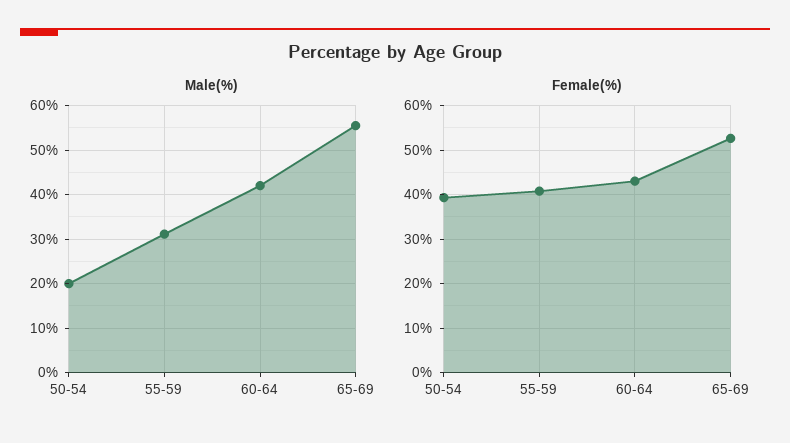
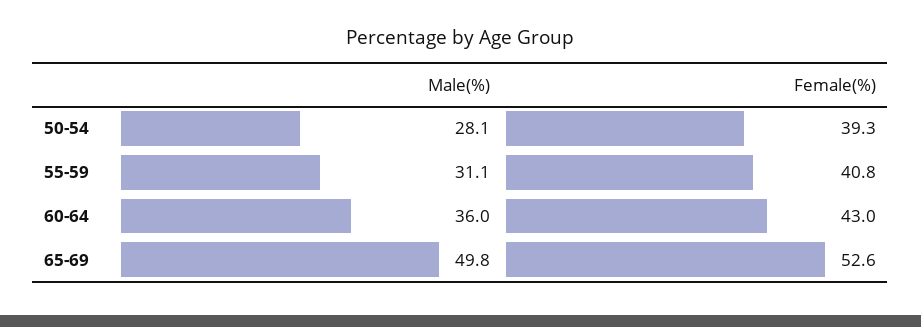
Male(%), 50-54: 20 -> 28.1
Male(%), 60-64: 42 -> 36
Male(%), 65-69: 56 -> 49.8

